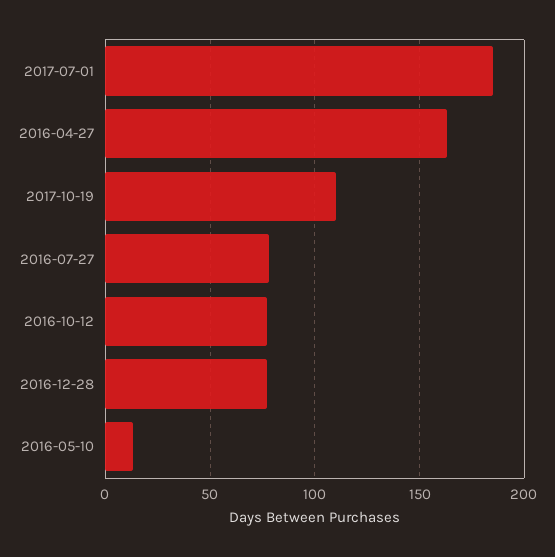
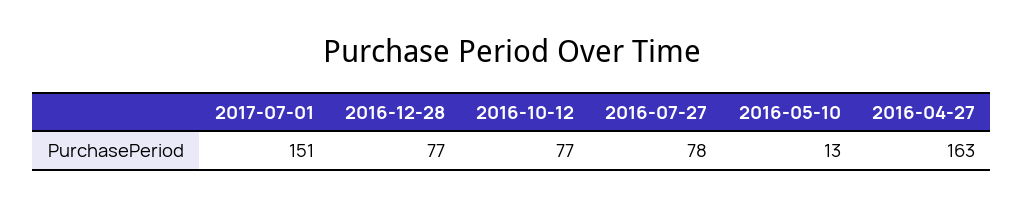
2017-07-01: 185 -> 151
2017-10-19: 110 -> none

